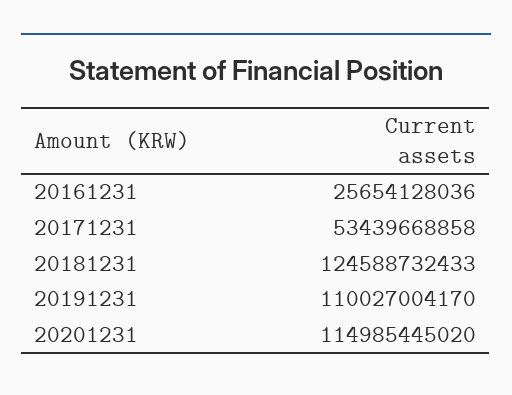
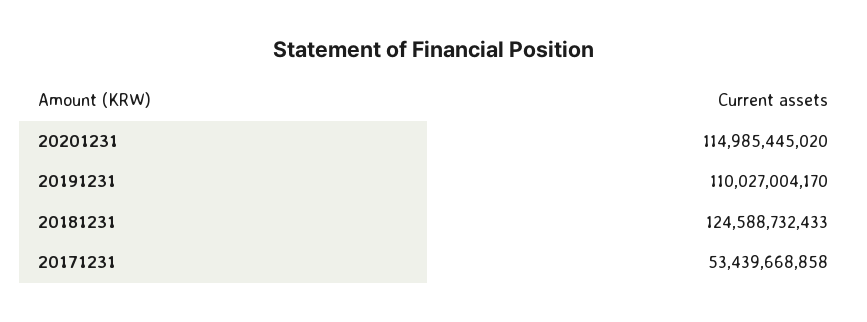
20161231: 25654128036 -> none

